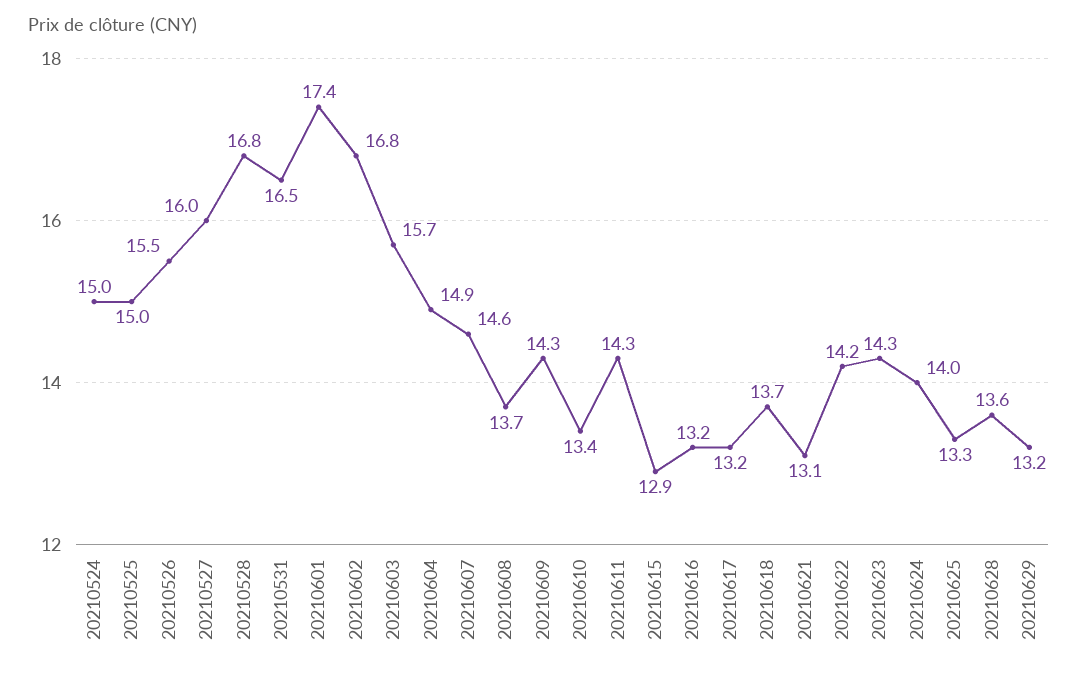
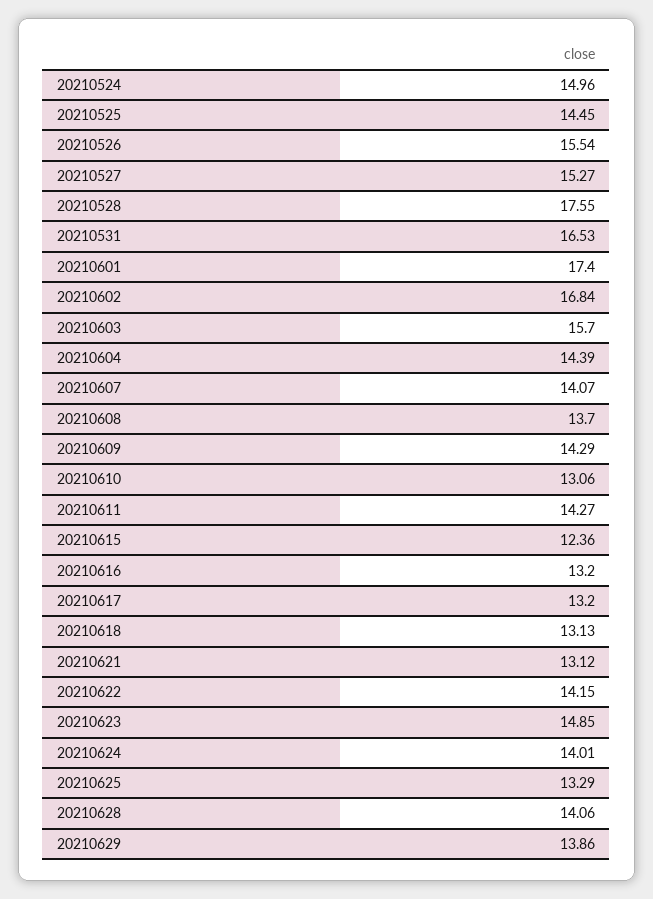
20210525: 15 -> 14.45
20210527: 16 -> 15.27
20210528: 16.8 -> 17.55
20210604: 14.9 -> 14.39
20210607: 14.6 -> 14.07
20210610: 13.4 -> 13.06
20210615: 12.9 -> 12.36
20210618: 13.7 -> 13.13
20210623: 14.3 -> 14.85
20210628: 13.6 -> 14.06
20210629: 13.2 -> 13.86

